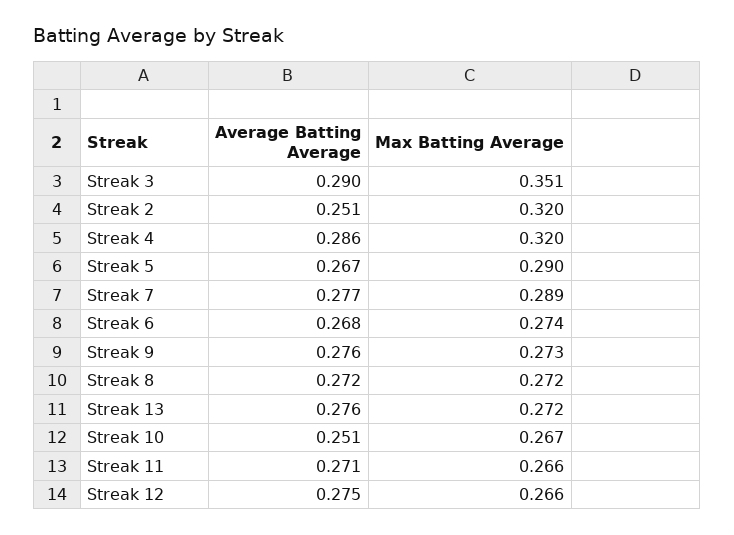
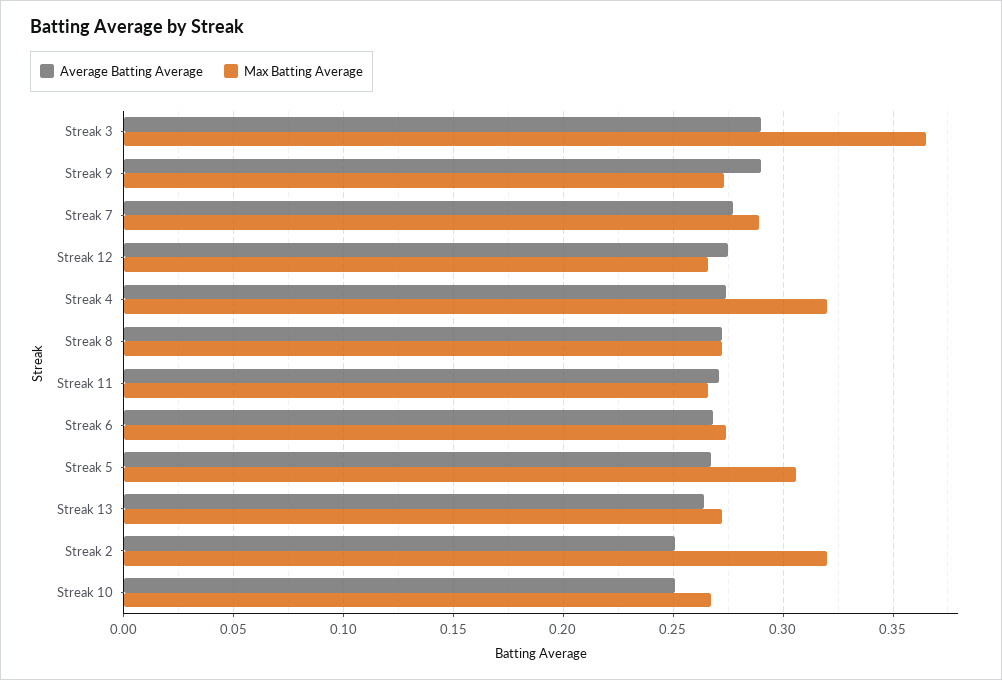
Max Batting Average, Streak 3: 0.351 -> 0.365
Average Batting Average, Streak 4: 0.286 -> 0.275
Max Batting Average, Streak 5: 0.29 -> 0.305
Average Batting Average, Streak 9: 0.276 -> 0.29
Average Batting Average, Streak 13: 0.276 -> 0.265

